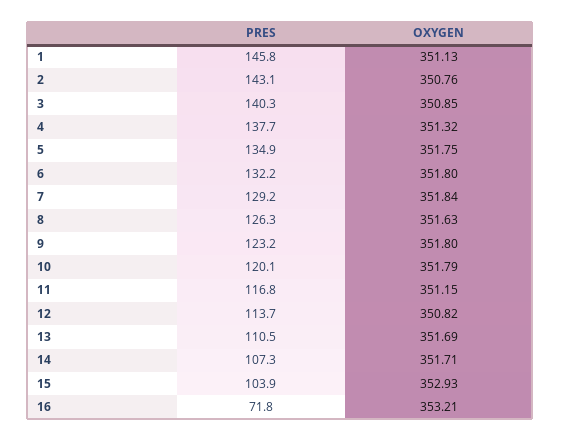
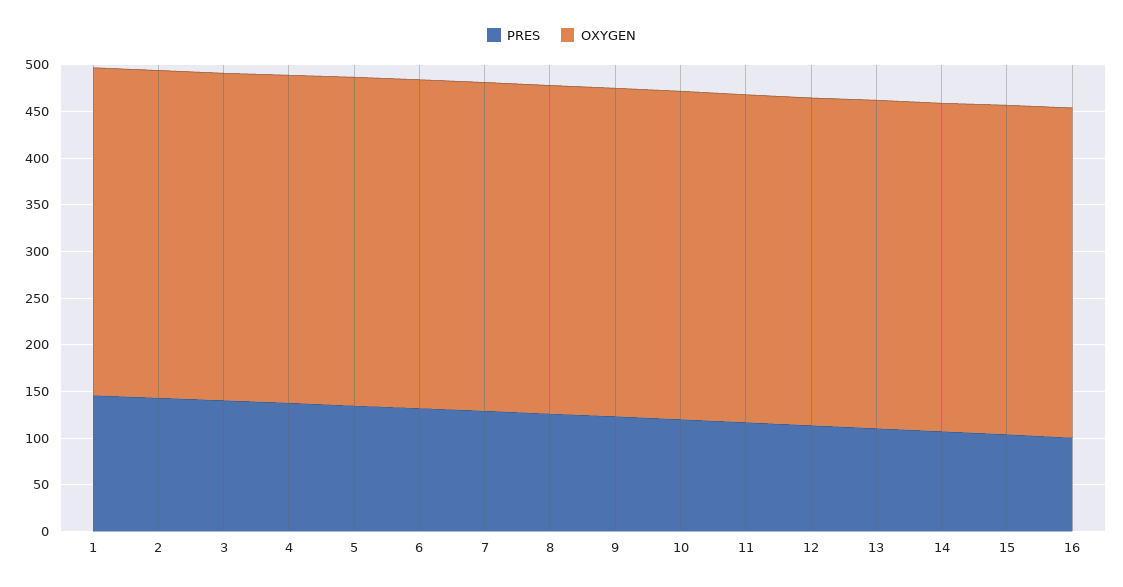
PRES, 16: 71.8 -> 100

